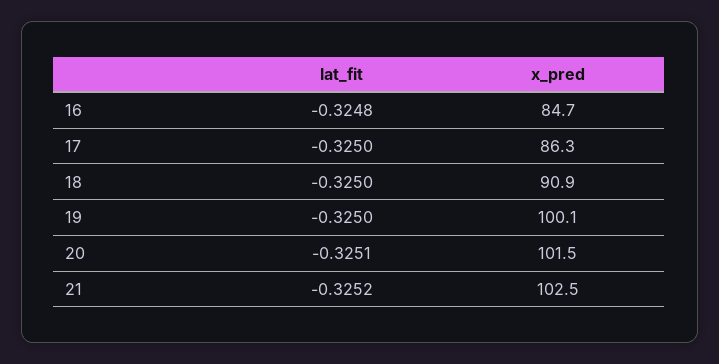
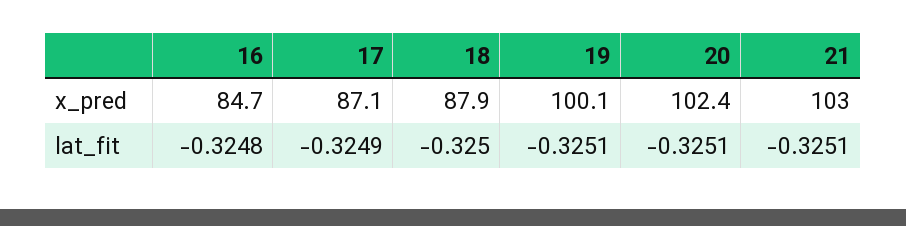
lat_fit, 17: -0.325 -> -0.3249
x_pred, 17: 86.3 -> 87.1
x_pred, 18: 90.9 -> 87.9
lat_fit, 19: -0.325 -> -0.3251
x_pred, 20: 101.5 -> 102.4
lat_fit, 21: -0.3252 -> -0.3251
x_pred, 21: 102.5 -> 103

